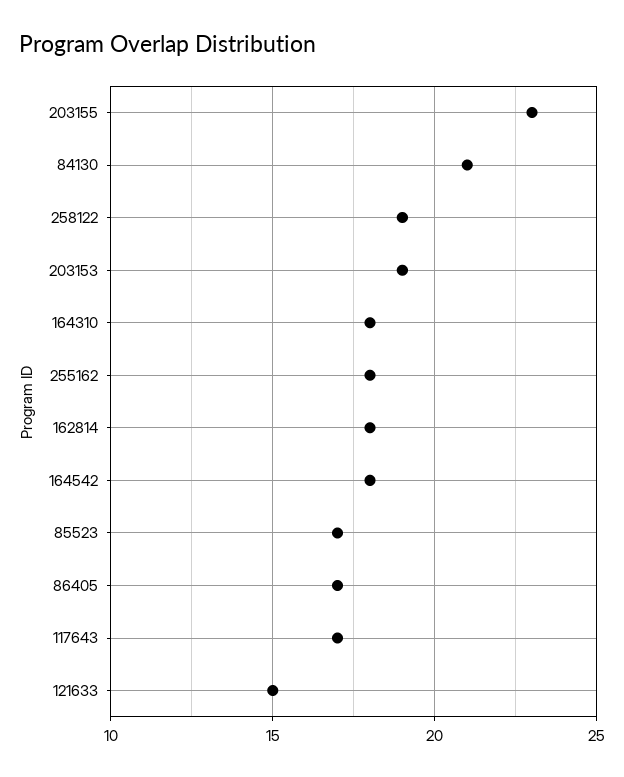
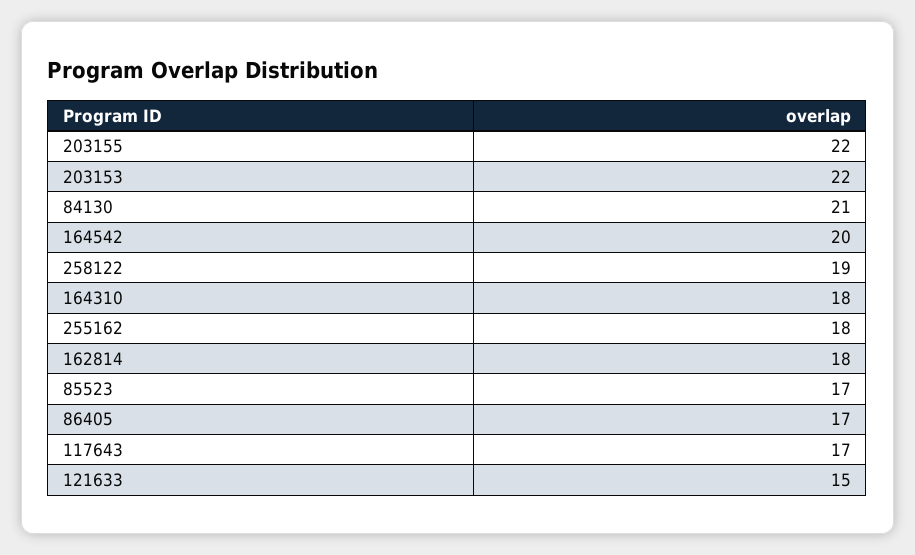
203155: 23 -> 22
203153: 19 -> 22
164542: 18 -> 20

